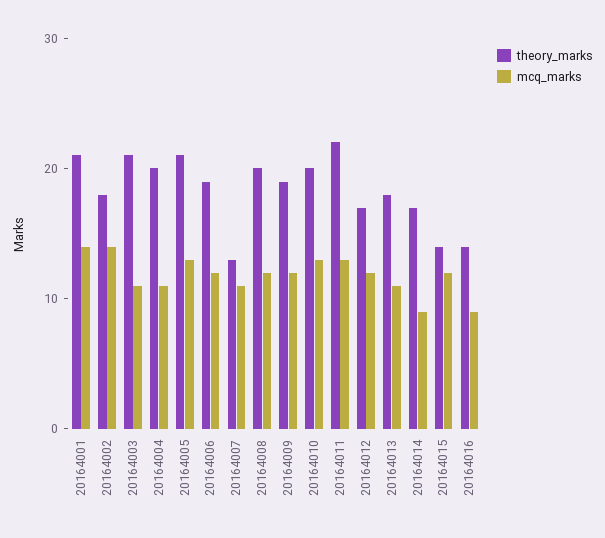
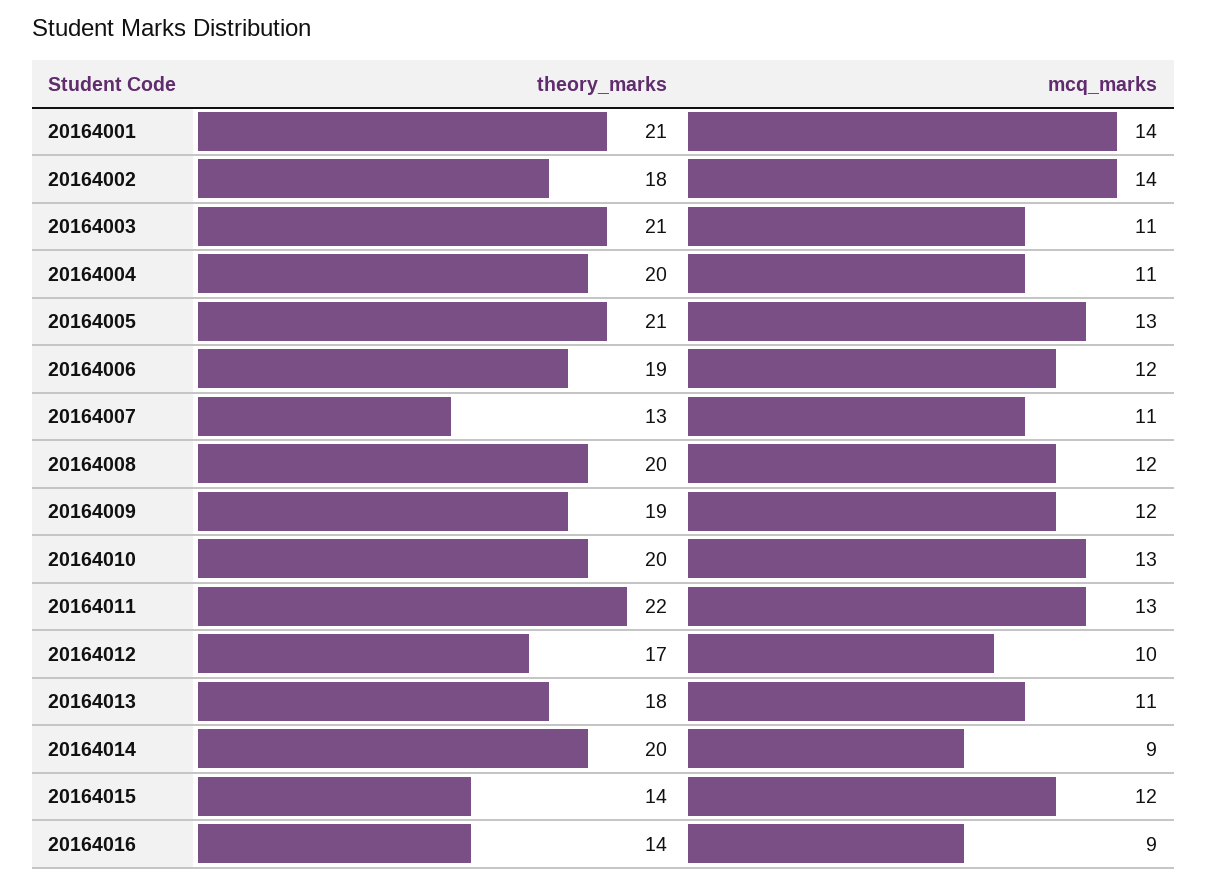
mcq_marks, 20164012: 12 -> 10
theory_marks, 20164014: 17 -> 20

